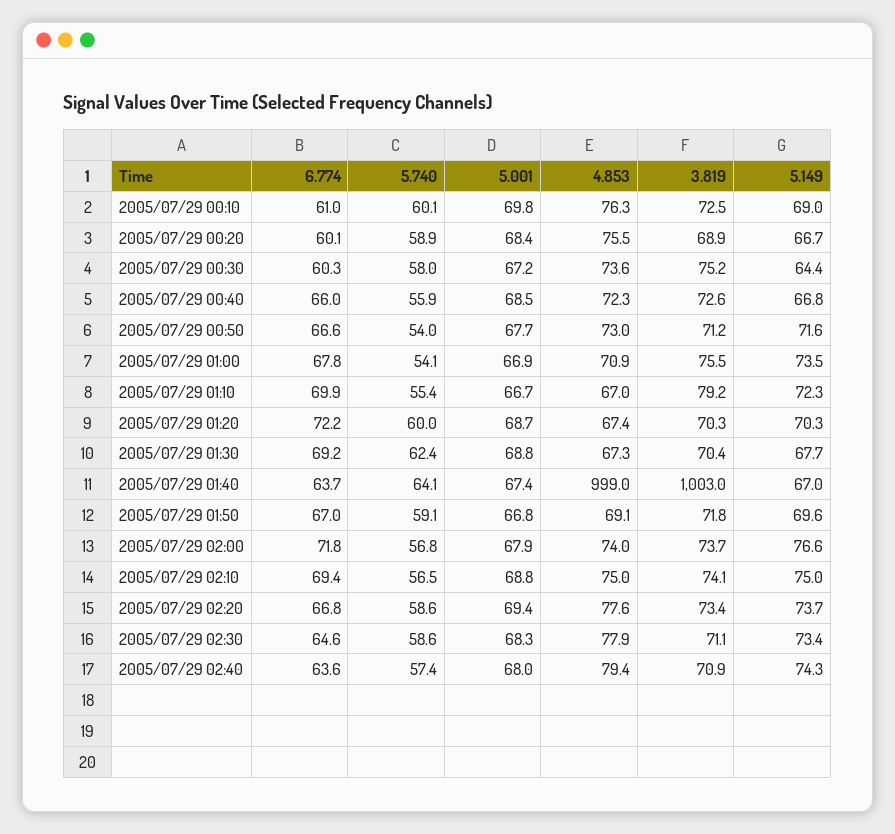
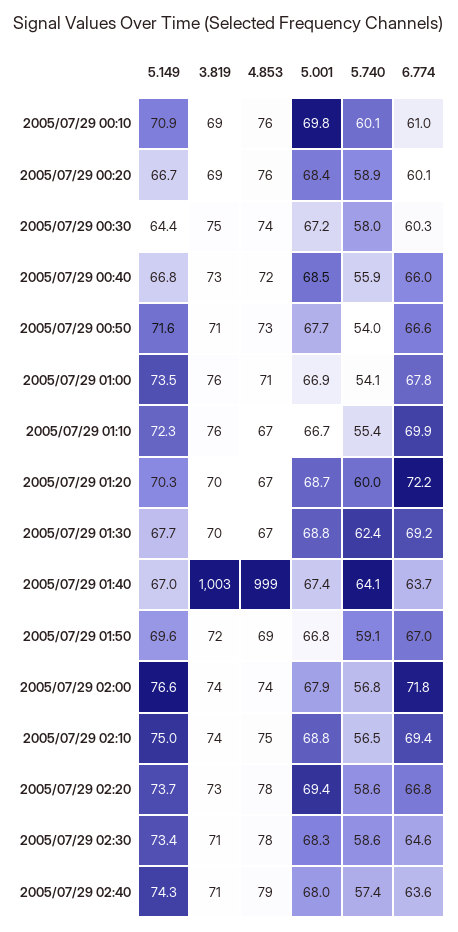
3.819, 2005/07/29 00:10: 72.5 -> 69
5.149, 2005/07/29 00:10: 69 -> 70.9
3.819, 2005/07/29 01:10: 79.2 -> 76

